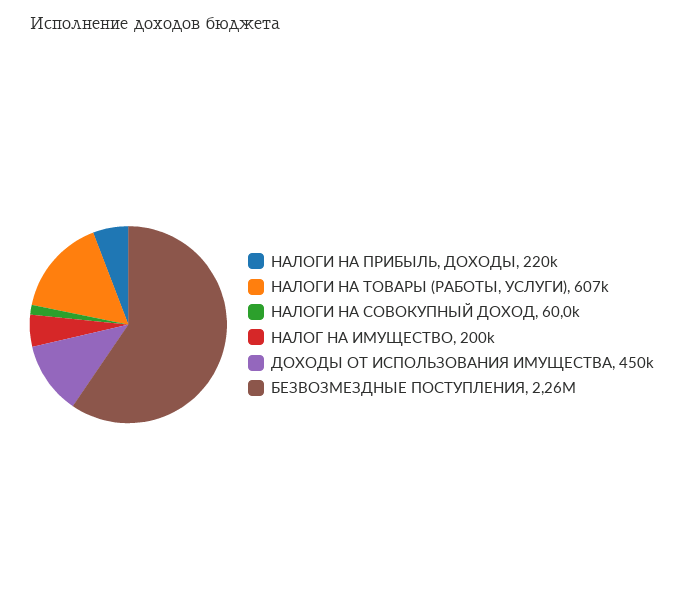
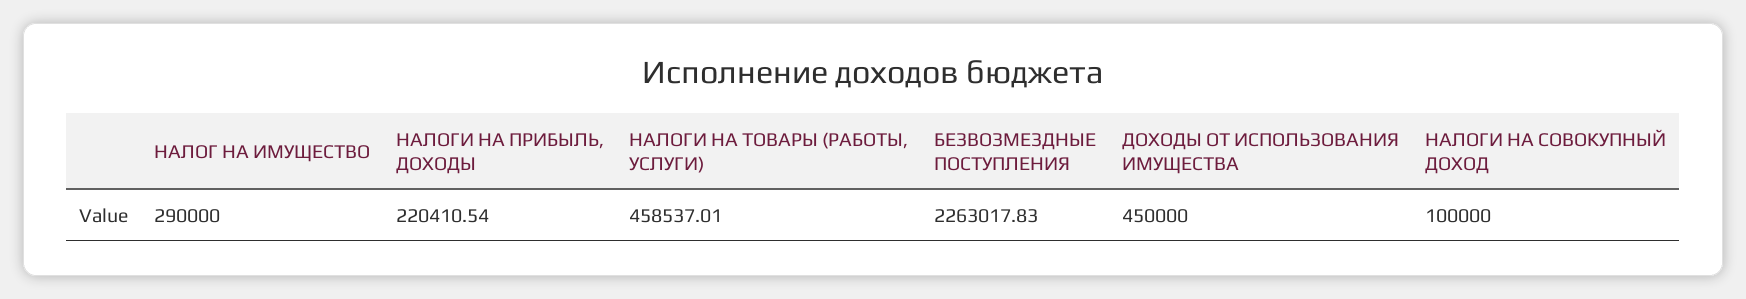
НАЛОГИ НА ТОВАРЫ (РАБОТЫ, УСЛУГИ): 607000 -> 458537.01
НАЛОГИ НА СОВОКУПНЫЙ ДОХОД: 60000 -> 100000
НАЛОГ НА ИМУЩЕСТВО: 200000 -> 290000

